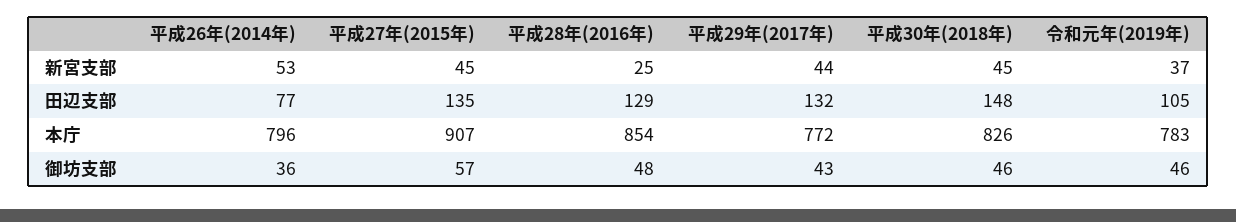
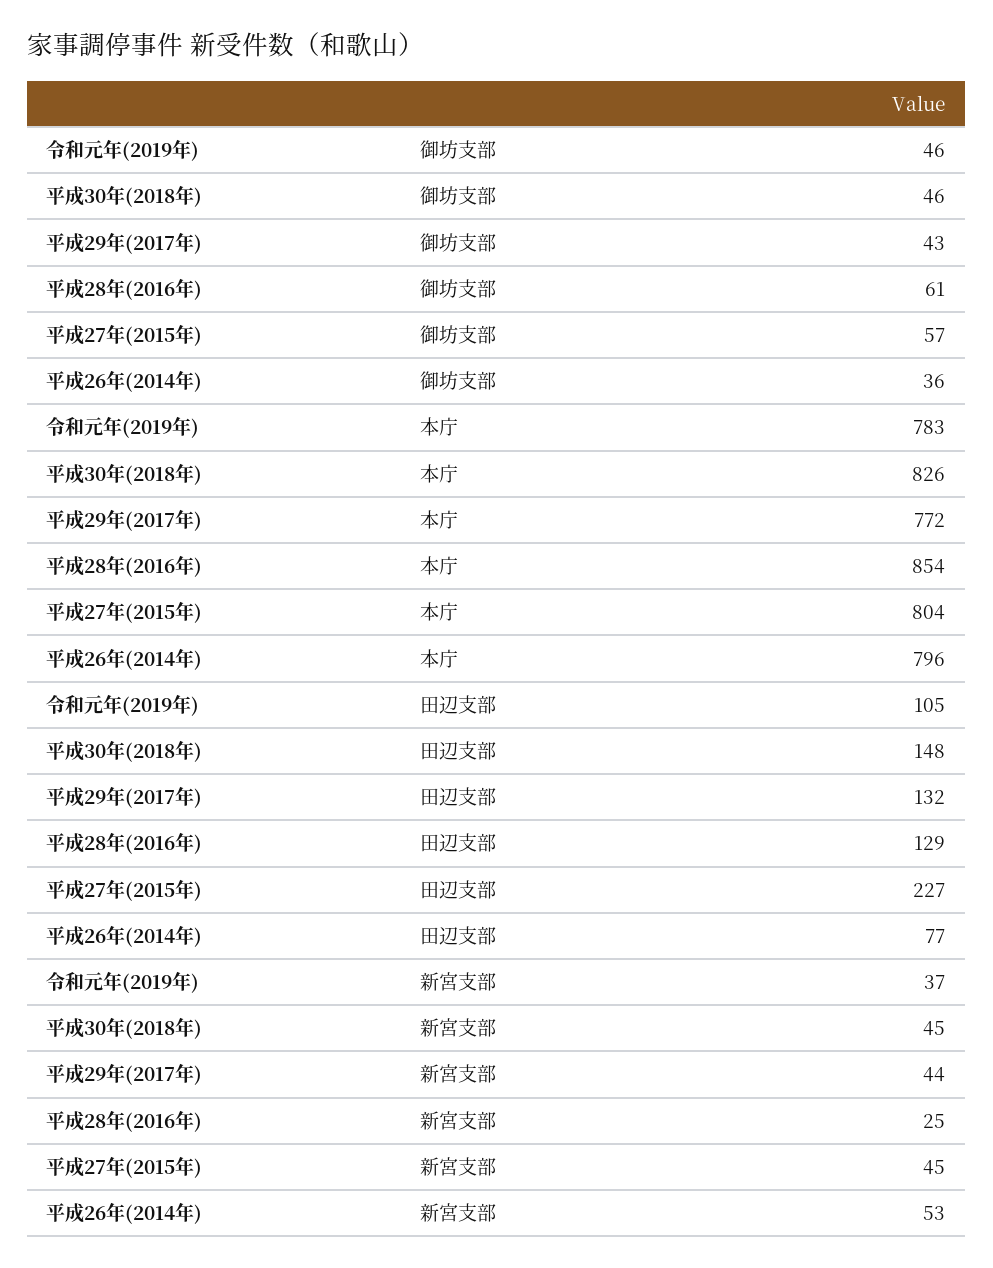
平成27年(2015年), 田辺支部: 135 -> 227
平成27年(2015年), 本庁: 907 -> 804
平成28年(2016年), 御坊支部: 48 -> 61

